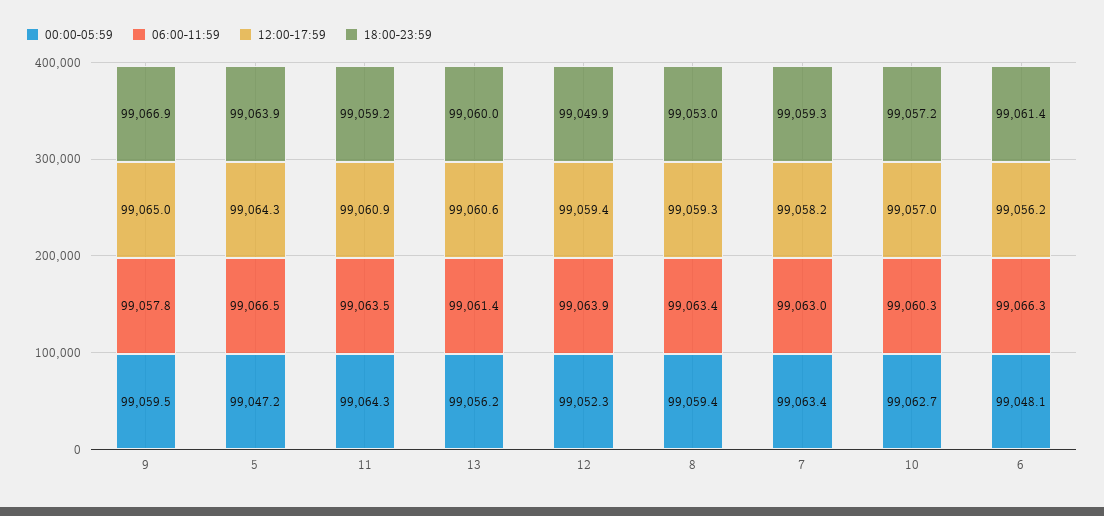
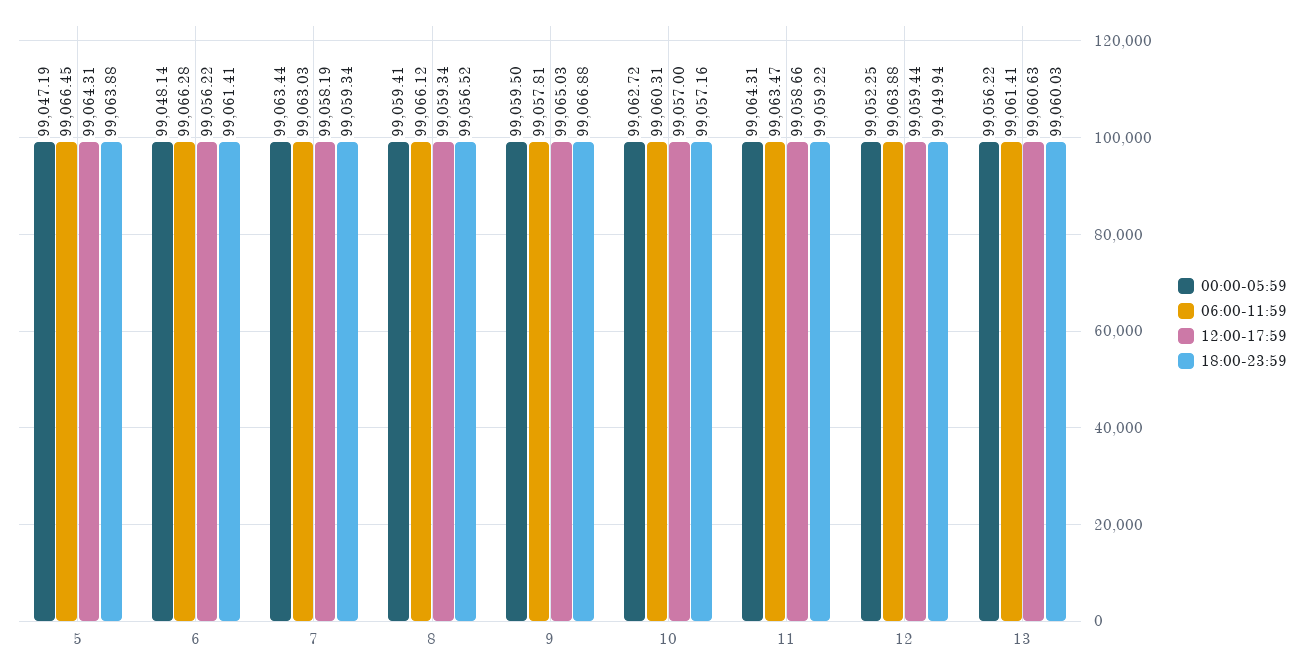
12:00-17:59, 11: 99060.9 -> 99058.66
06:00-11:59, 8: 99063.4 -> 99066.12
18:00-23:59, 8: 99053 -> 99056.52

